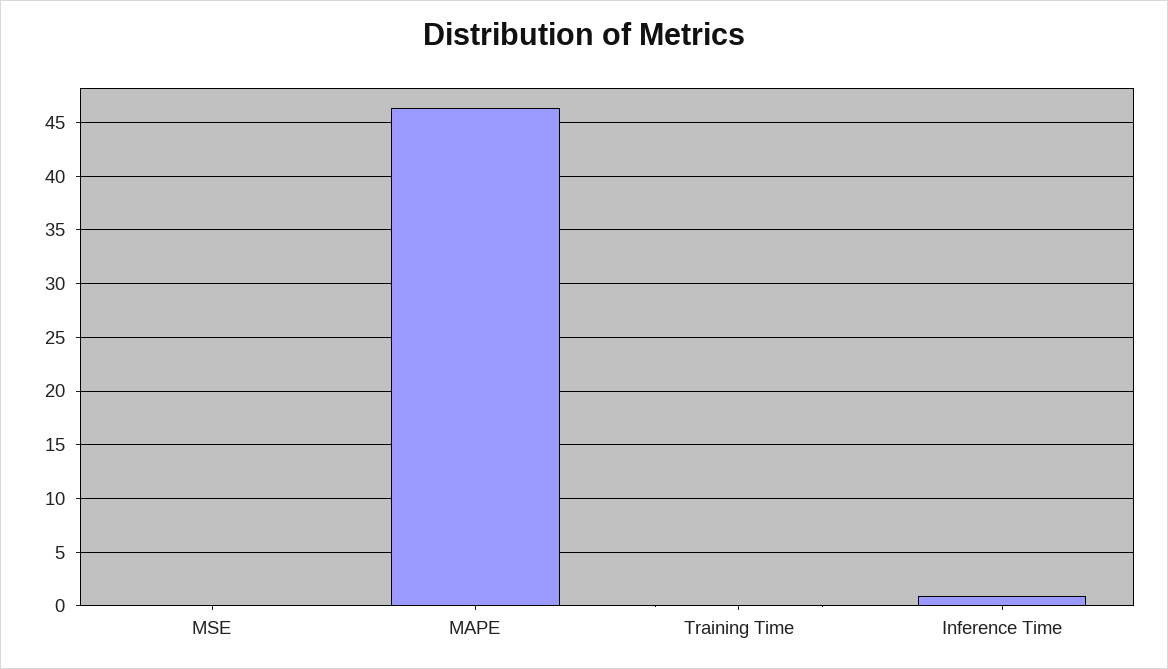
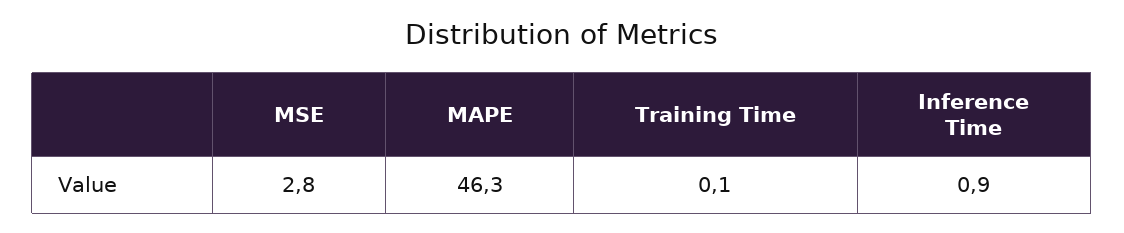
MSE: 0 -> 2.8

